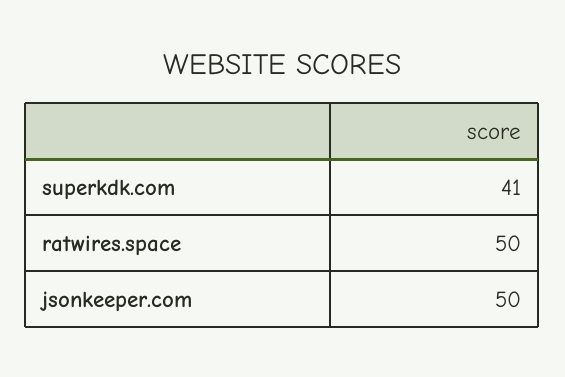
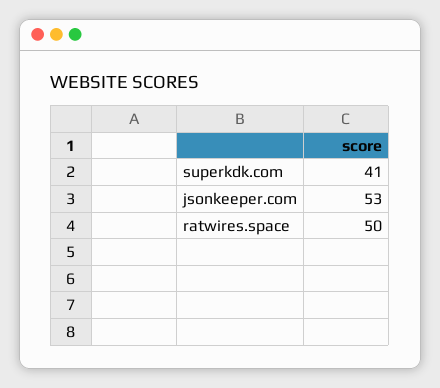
jsonkeeper.com: 50 -> 53

